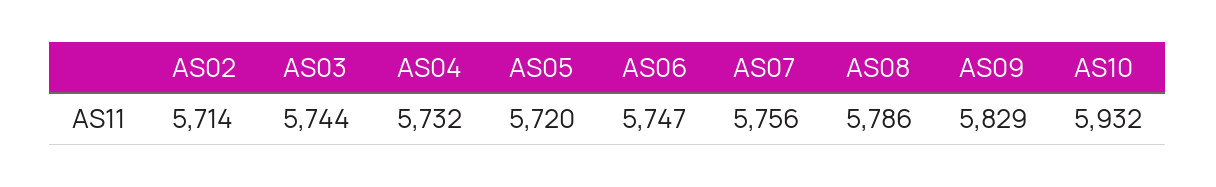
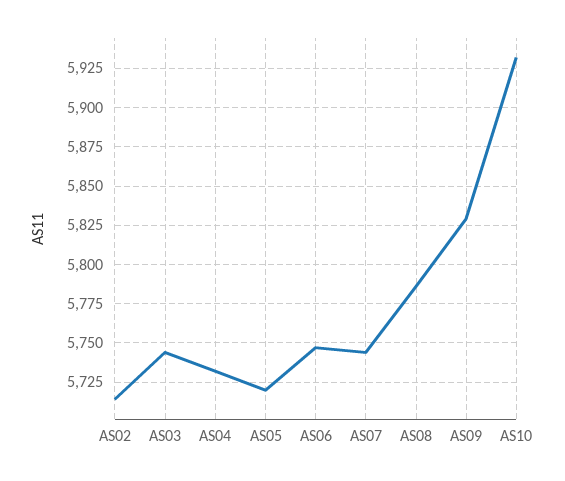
AS07: 5756 -> 5745

